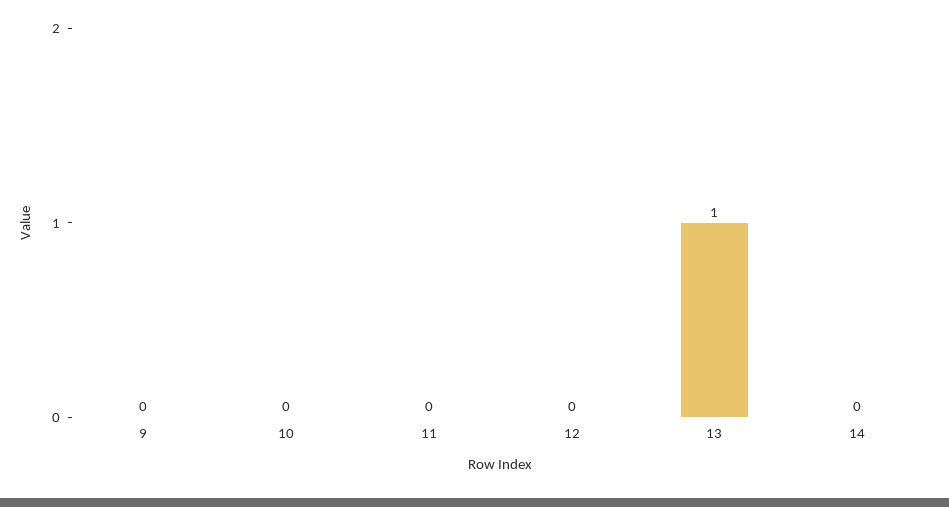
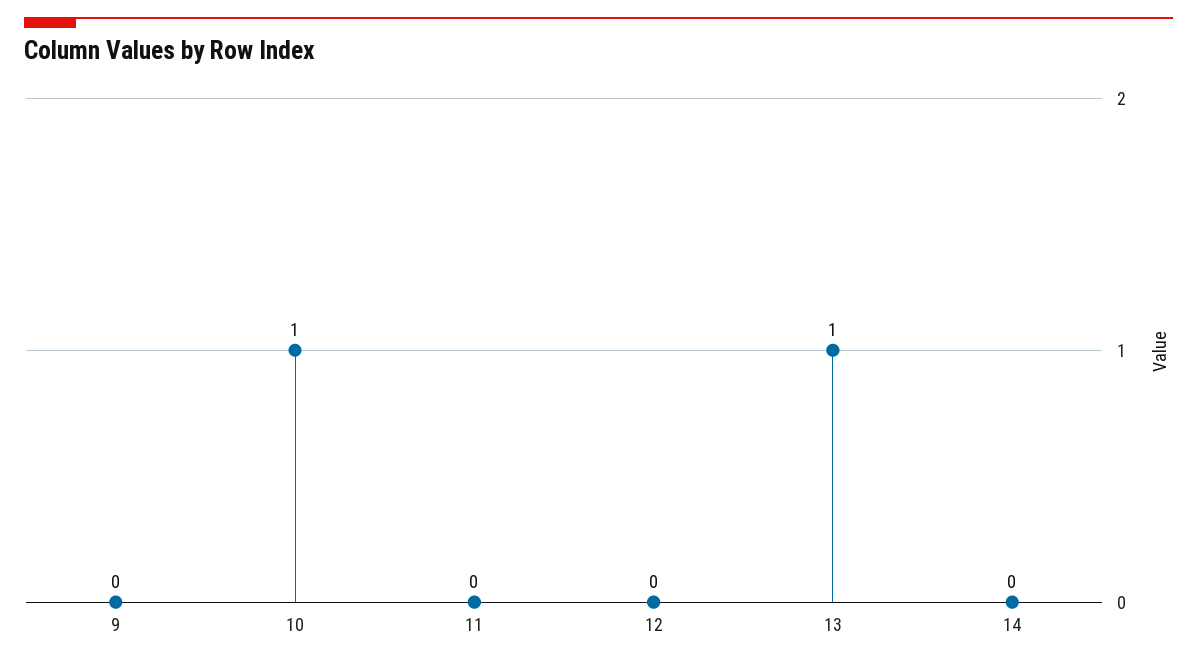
10: 0 -> 1

